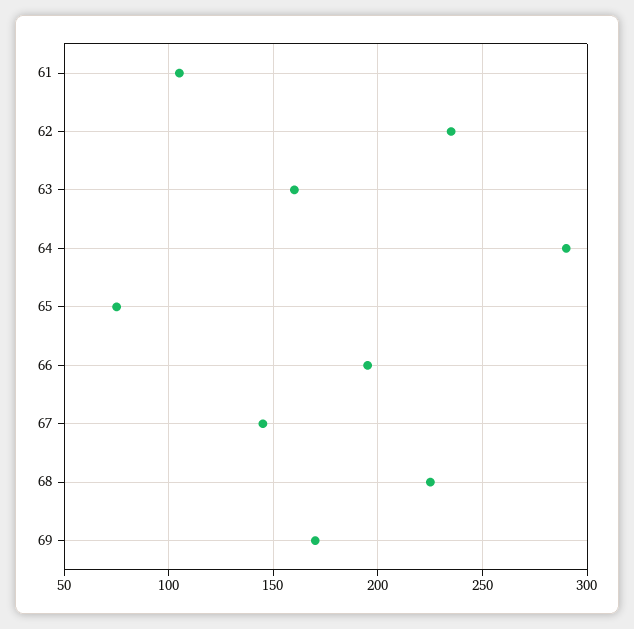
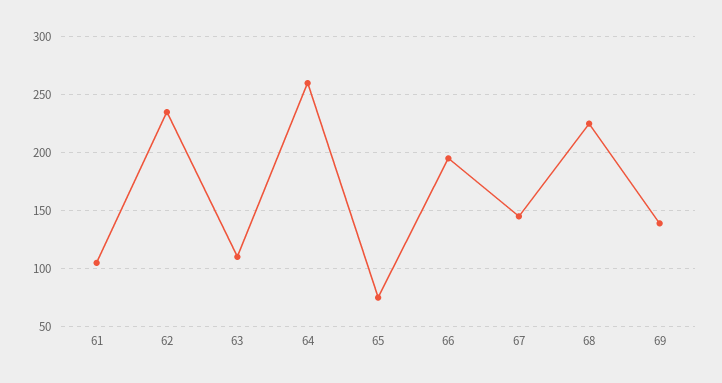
63: 160 -> 110
64: 290 -> 260
69: 170 -> 140

